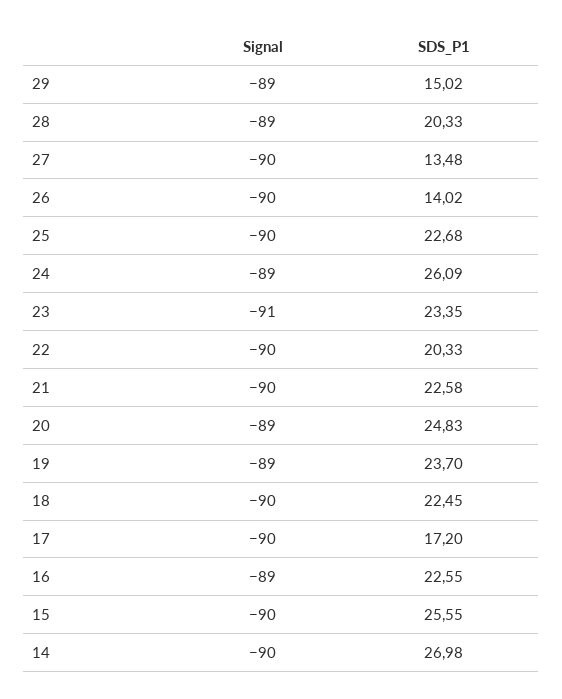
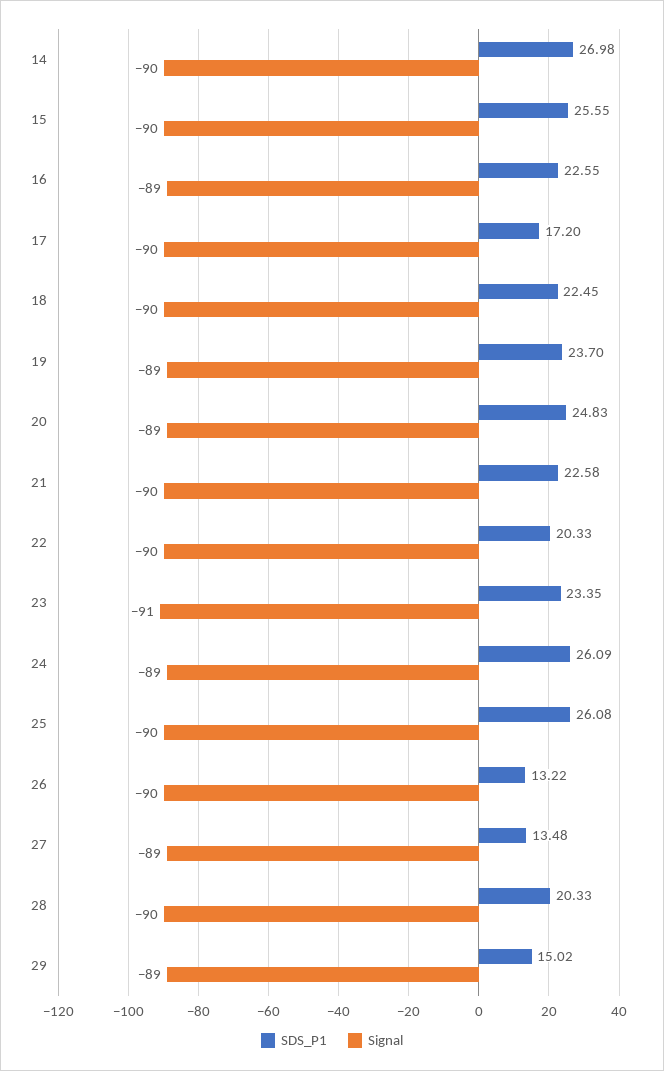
Signal, 28: -89 -> -90
Signal, 27: -90 -> -89
SDS_P1, 26: 14.02 -> 13.22
SDS_P1, 25: 22.68 -> 26.08

